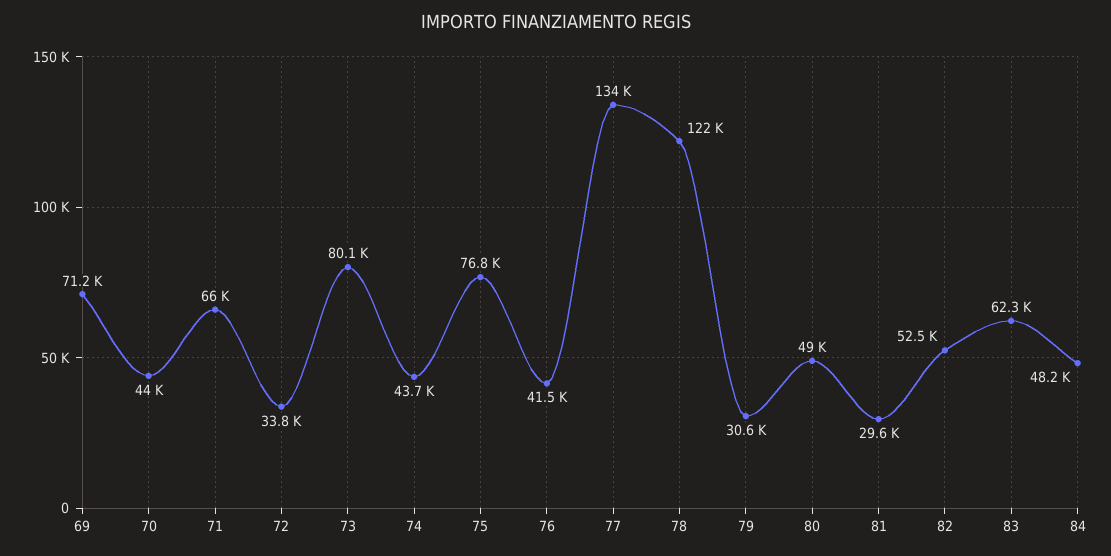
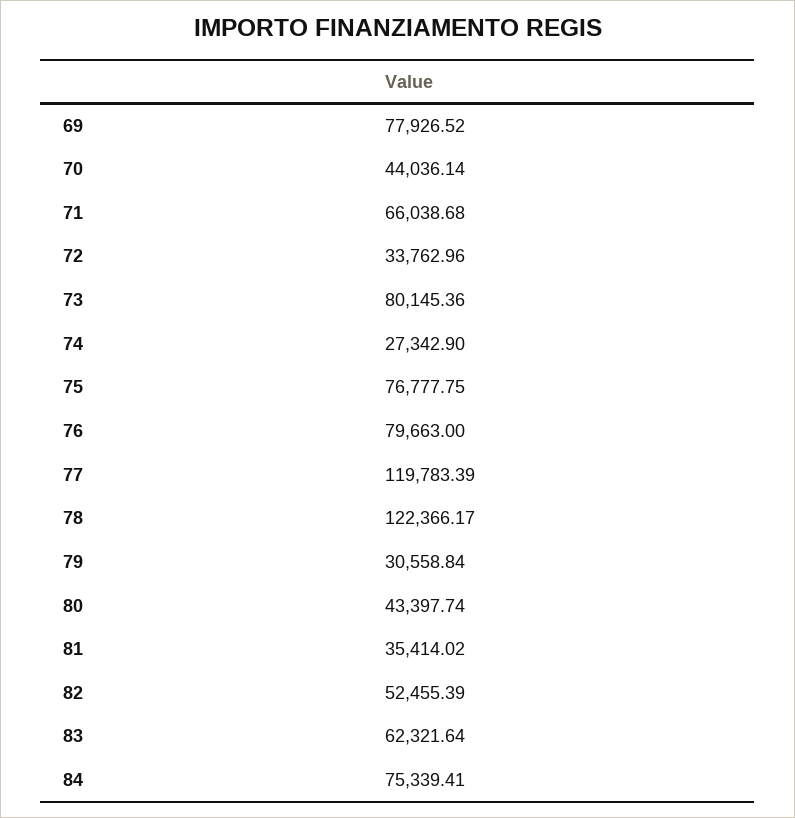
69: 71200 -> 77926.52
74: 43700 -> 27342.9
76: 41500 -> 79663
77: 134000 -> 119783.39
80: 49000 -> 43397.74
81: 29600 -> 35414.02
84: 48200 -> 75339.41

